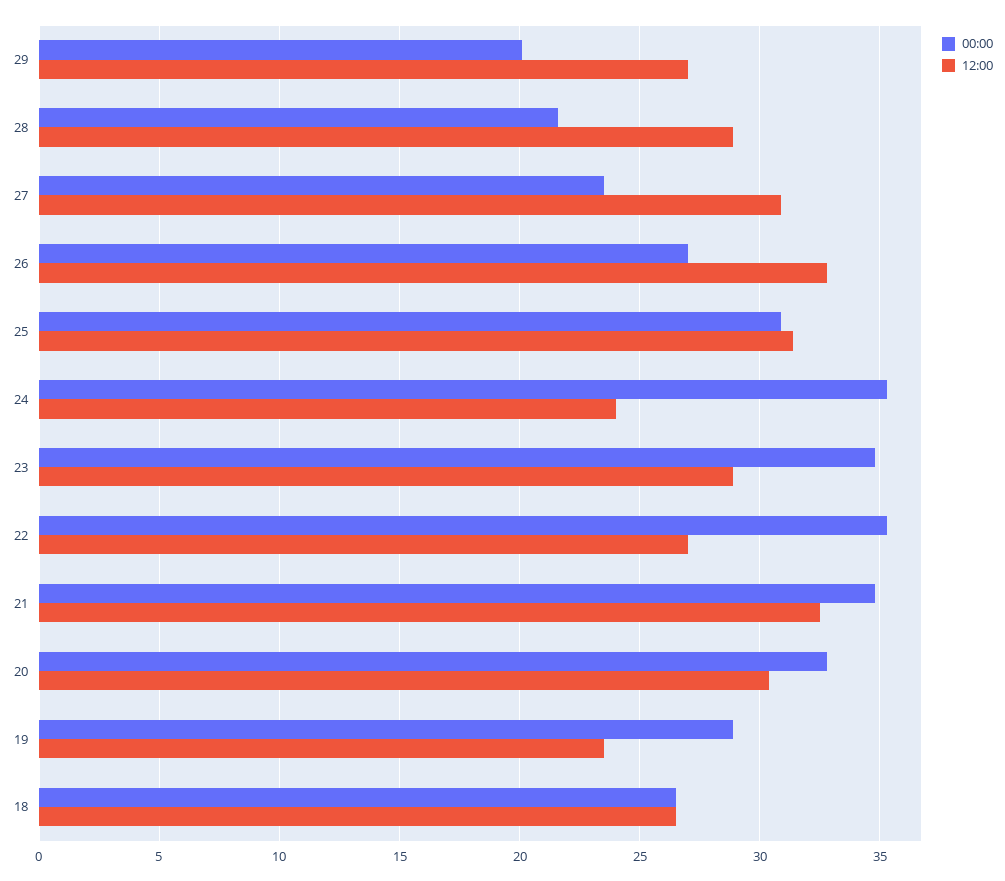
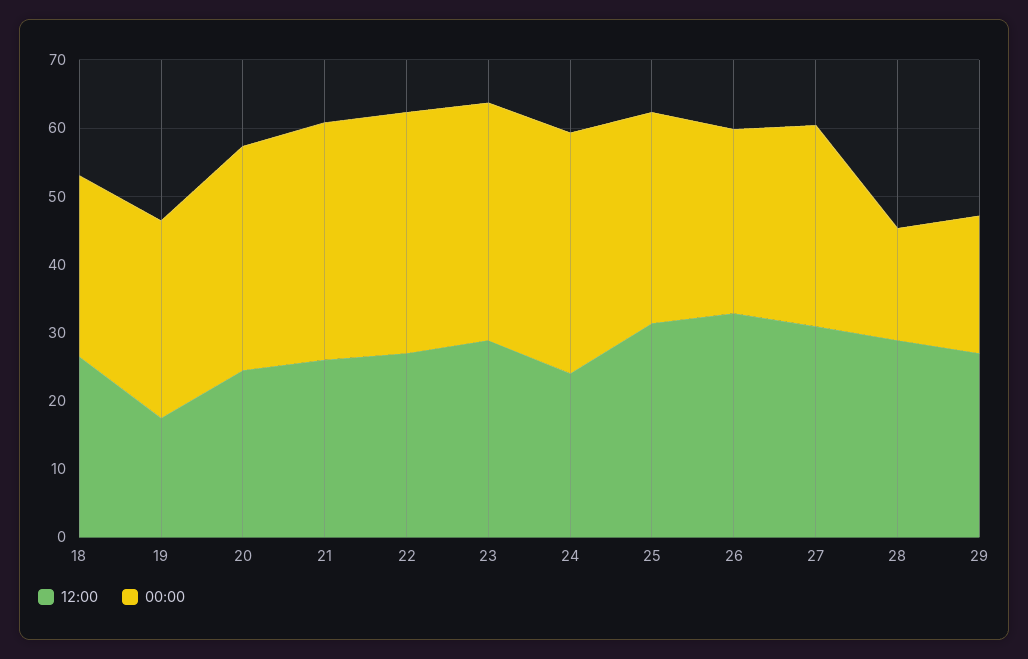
00:00, 28: 21.5 -> 16
00:00, 27: 23.5 -> 30
12:00, 21: 32.5 -> 26
12:00, 20: 30.5 -> 24
12:00, 19: 23.5 -> 18

